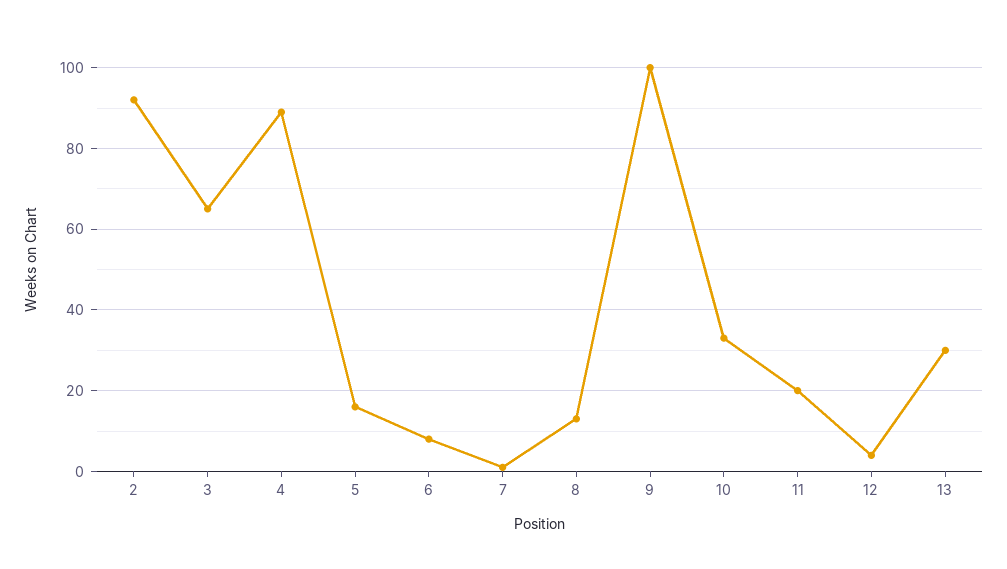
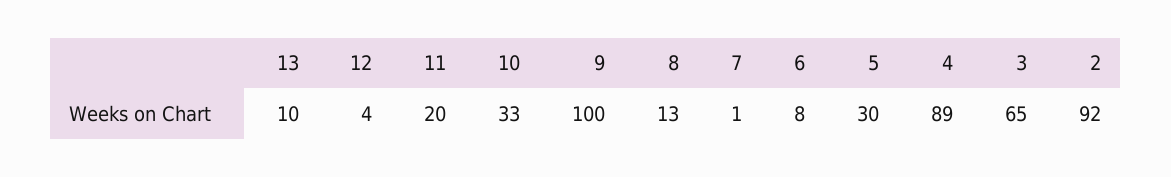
5: 15 -> 30
13: 30 -> 10

